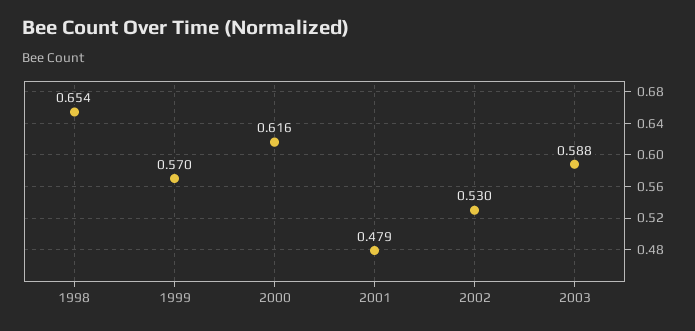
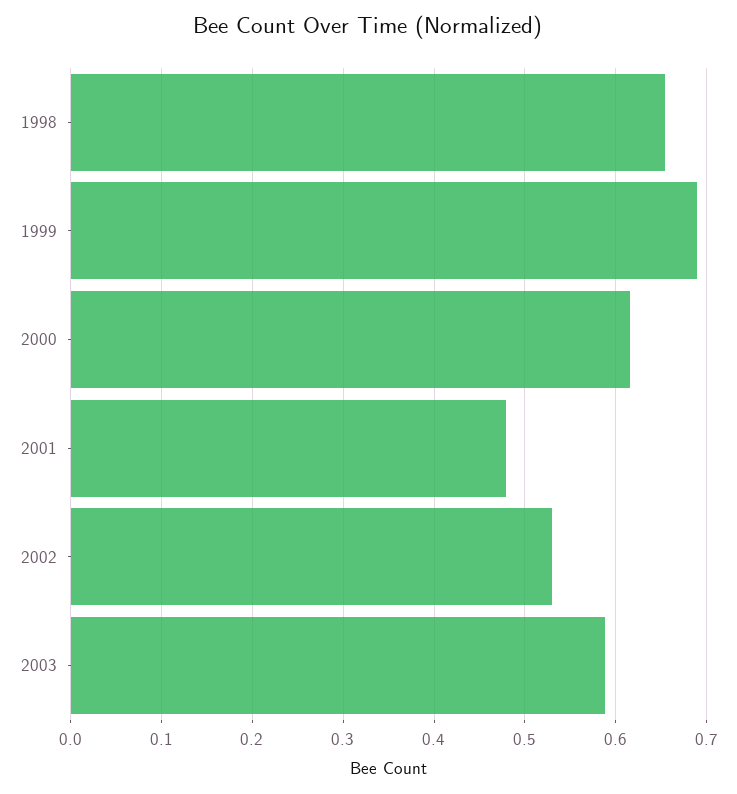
1999: 0.57 -> 0.69

